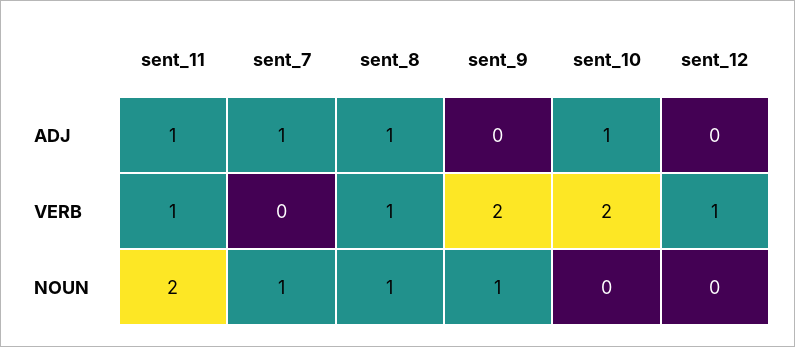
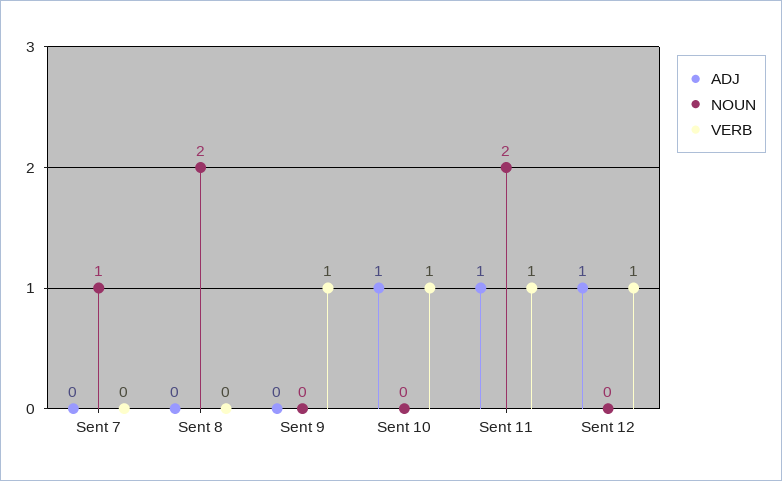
ADJ, sent_7: 1 -> 0
ADJ, sent_8: 1 -> 0
ADJ, sent_12: 0 -> 1
VERB, sent_8: 1 -> 0
VERB, sent_9: 2 -> 1
VERB, sent_10: 2 -> 1
NOUN, sent_8: 1 -> 2
NOUN, sent_9: 1 -> 0

